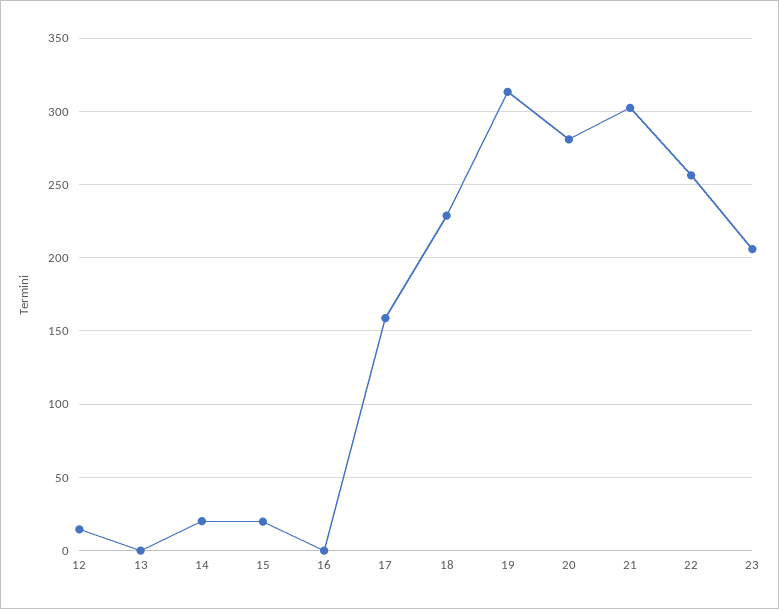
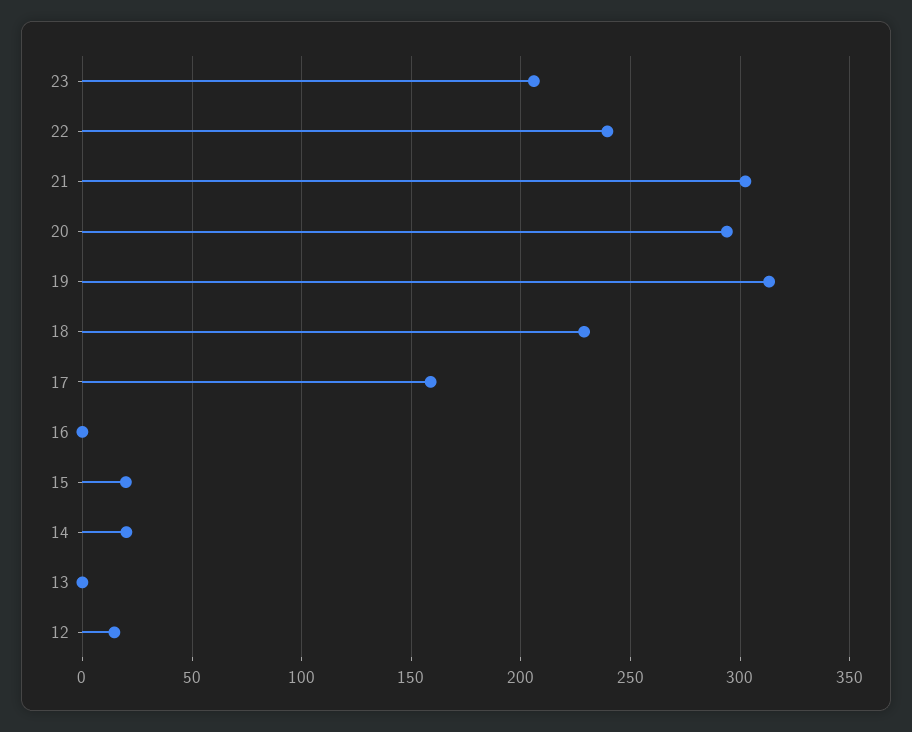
20: 280 -> 295
22: 255 -> 240

